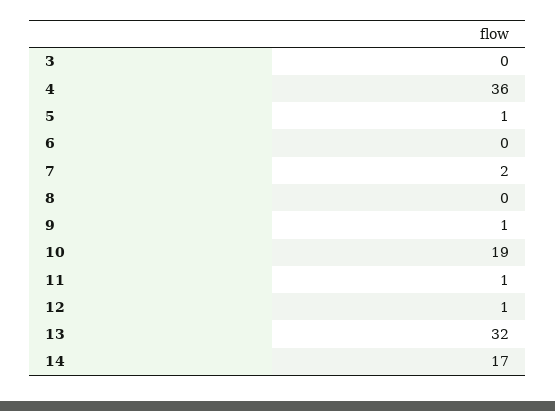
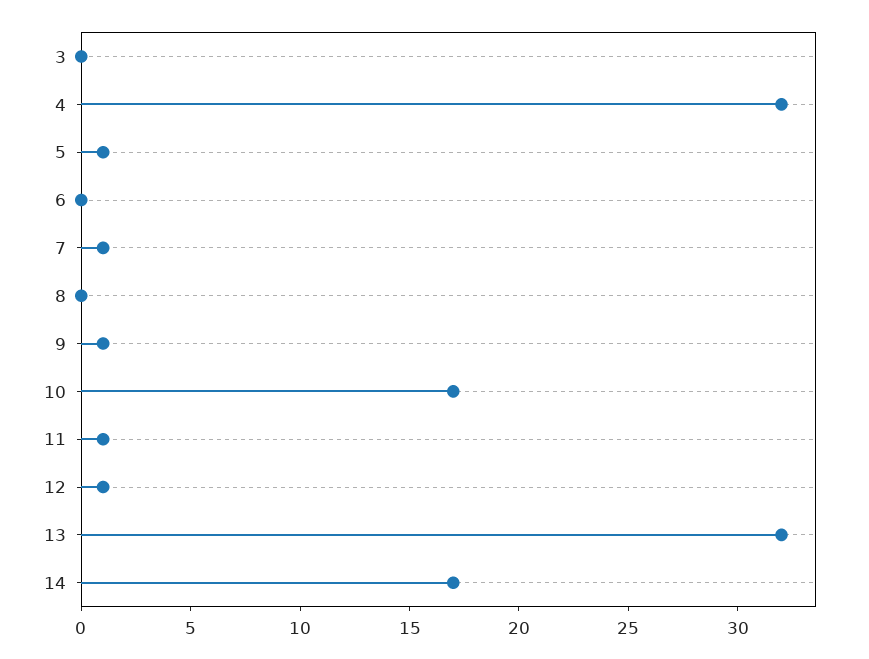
4: 36 -> 32
7: 2 -> 1
10: 19 -> 17

